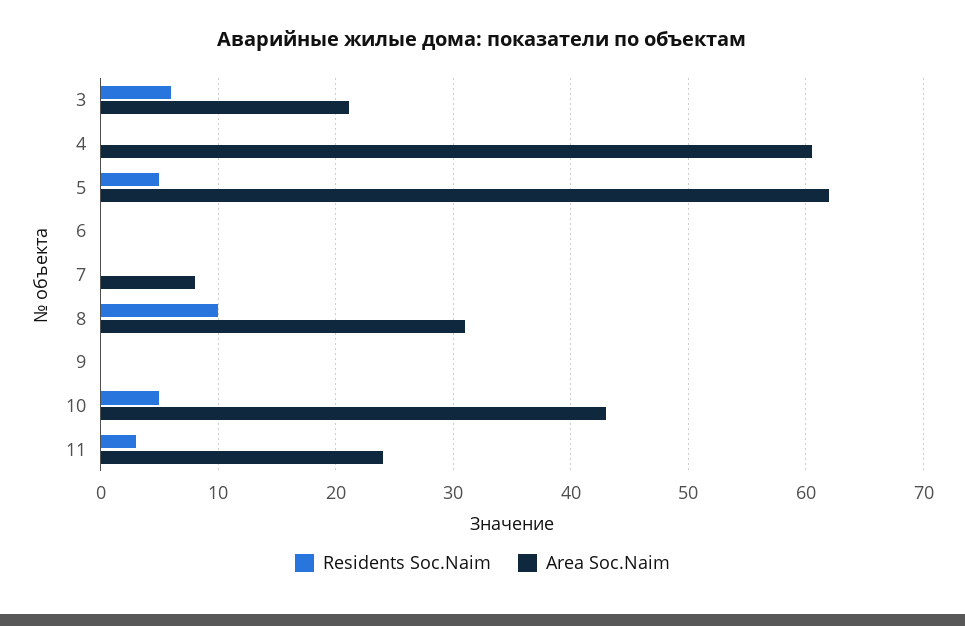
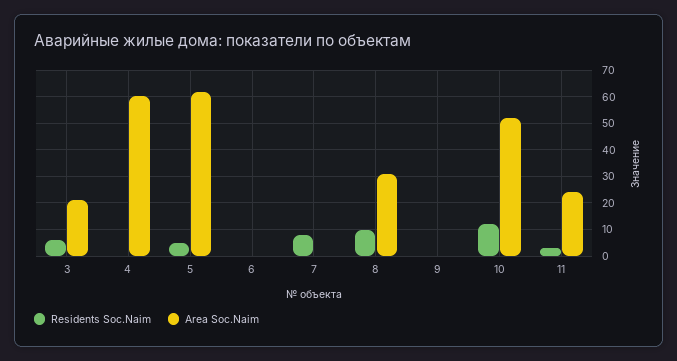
Residents Soc.Naim, 7: 0 -> 7.5
Area Soc.Naim, 7: 8 -> 0
Residents Soc.Naim, 10: 5 -> 12.5
Area Soc.Naim, 10: 43 -> 52.5

